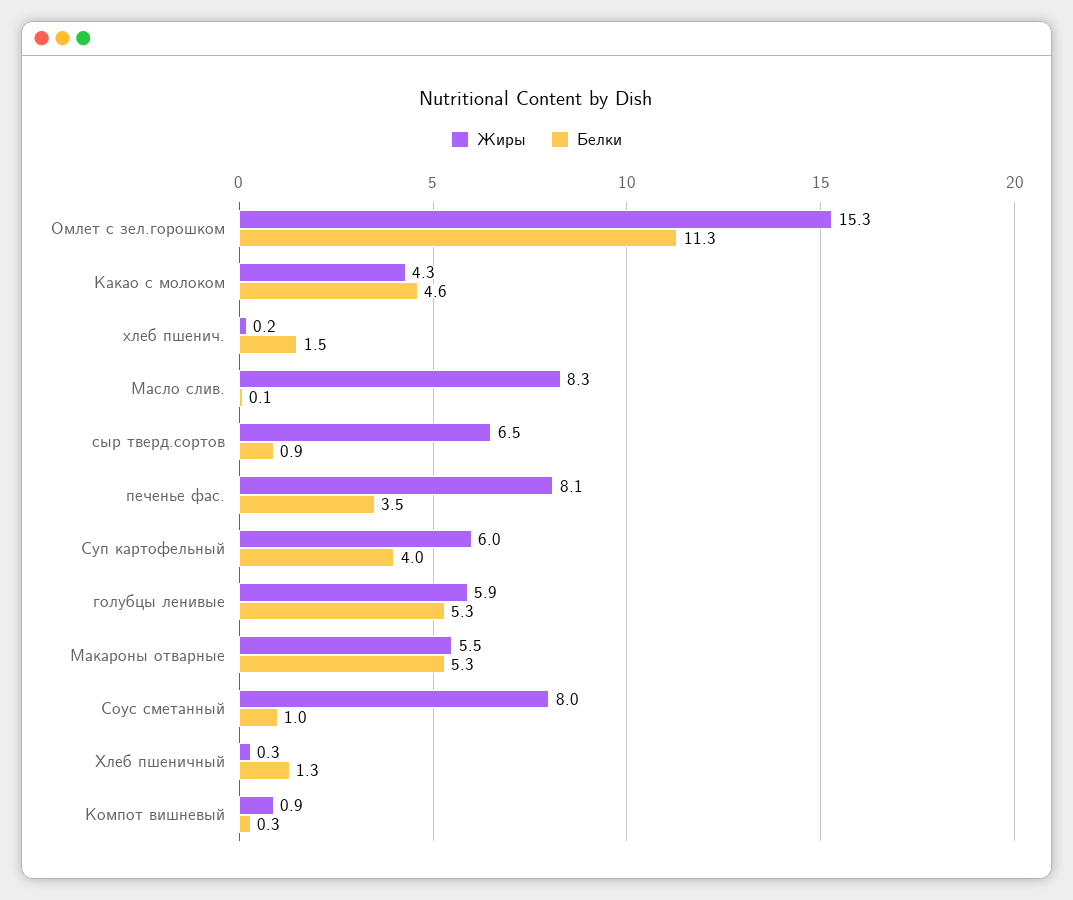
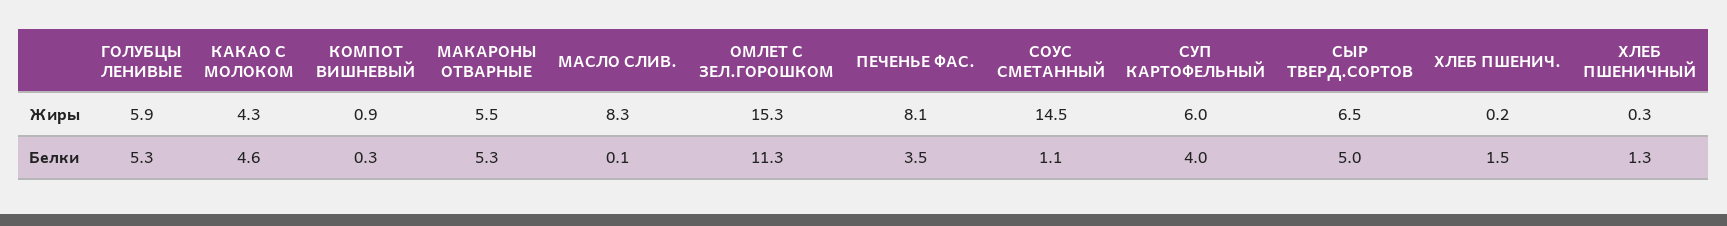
Белки, сыр тверд.сортов: 0.9 -> 5
Жиры, Соус сметанный: 8 -> 14.5
Белки, Соус сметанный: 1 -> 1.1

